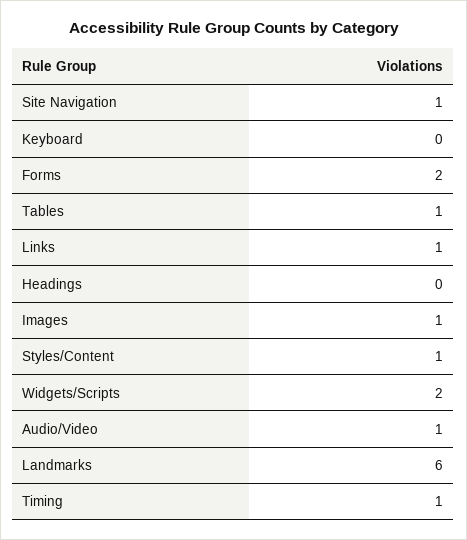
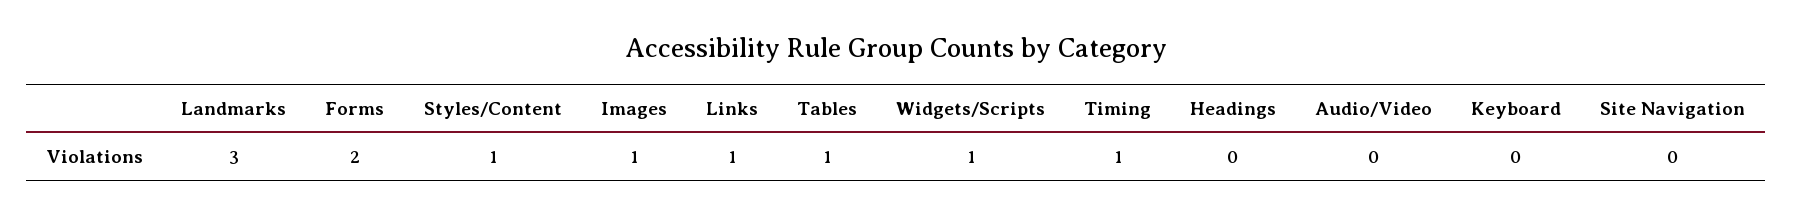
Site Navigation: 1 -> 0
Widgets/Scripts: 2 -> 1
Audio/Video: 1 -> 0
Landmarks: 6 -> 3

